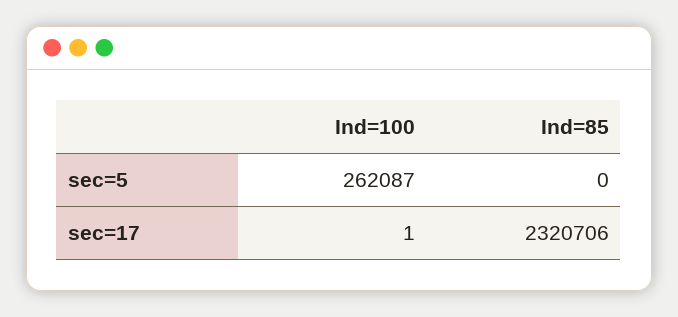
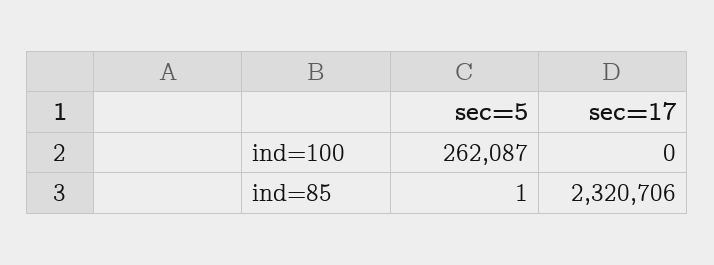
Ind=85, sec=5: 0 -> 1
Ind=100, sec=17: 1 -> 0

